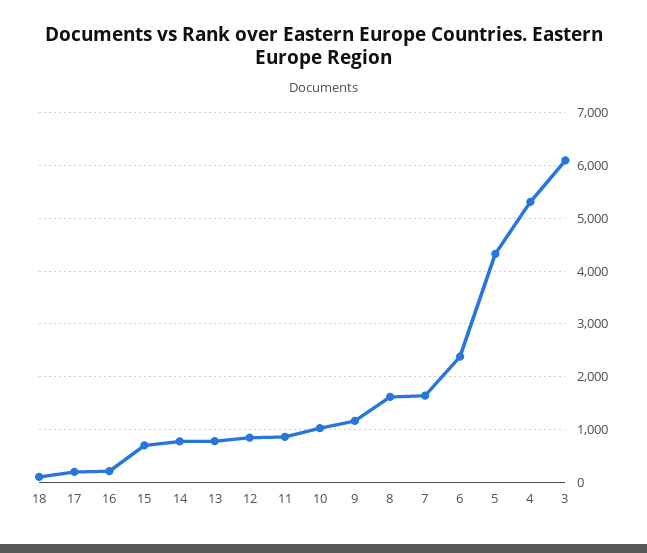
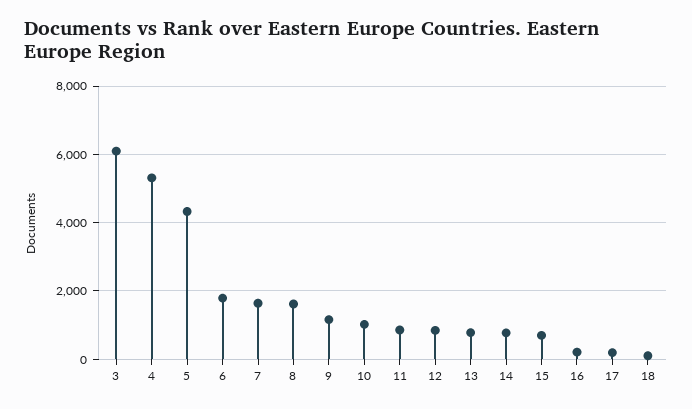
6: 2400 -> 1800

